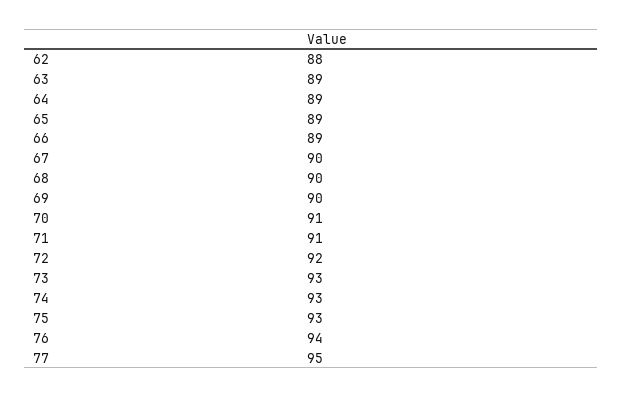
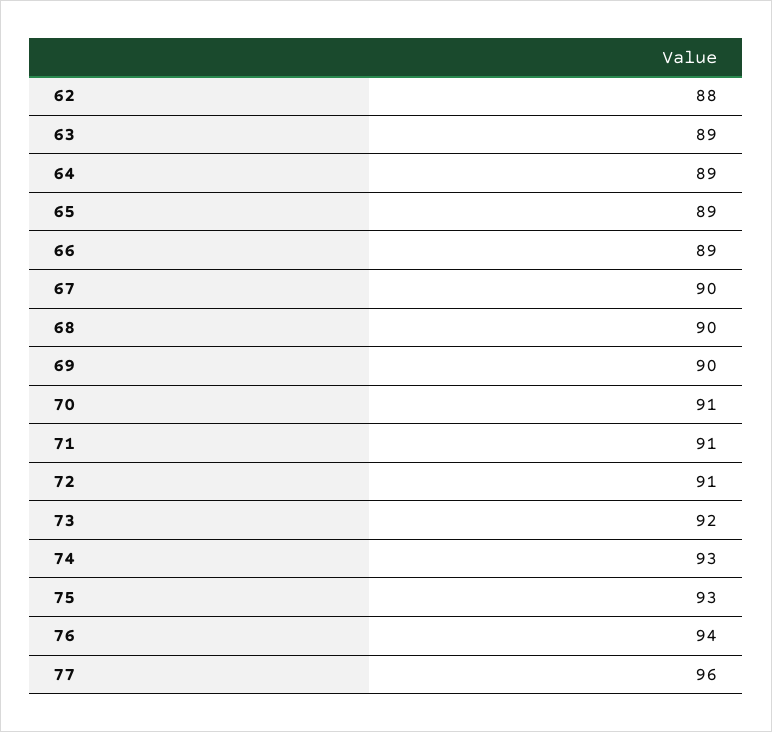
72: 92 -> 91
73: 93 -> 92
77: 95 -> 96

